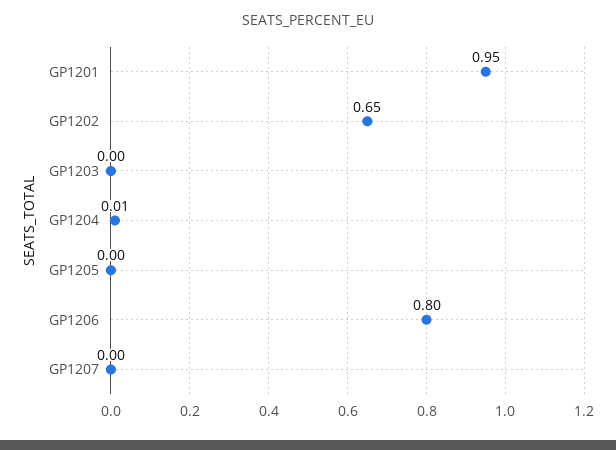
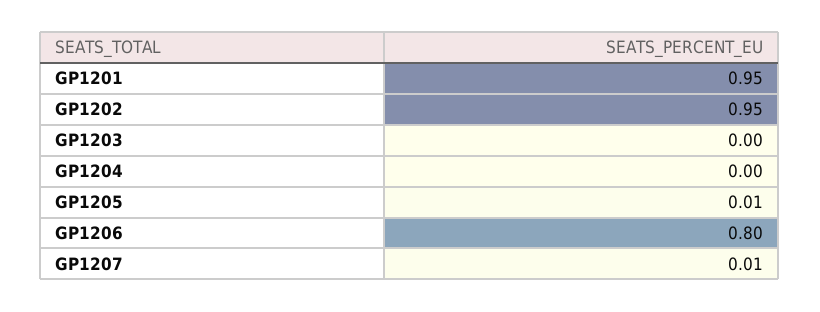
GP1202: 0.65 -> 0.95
GP1204: 0.01 -> 0
GP1205: 0 -> 0.01
GP1207: 0 -> 0.01

